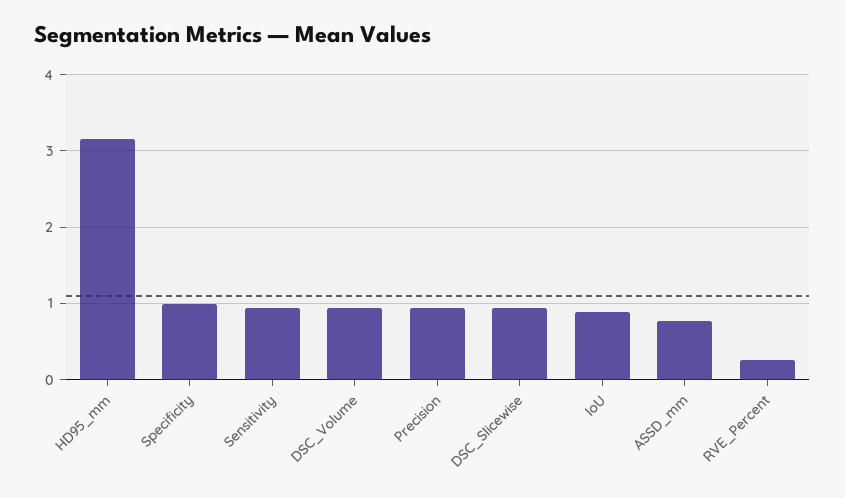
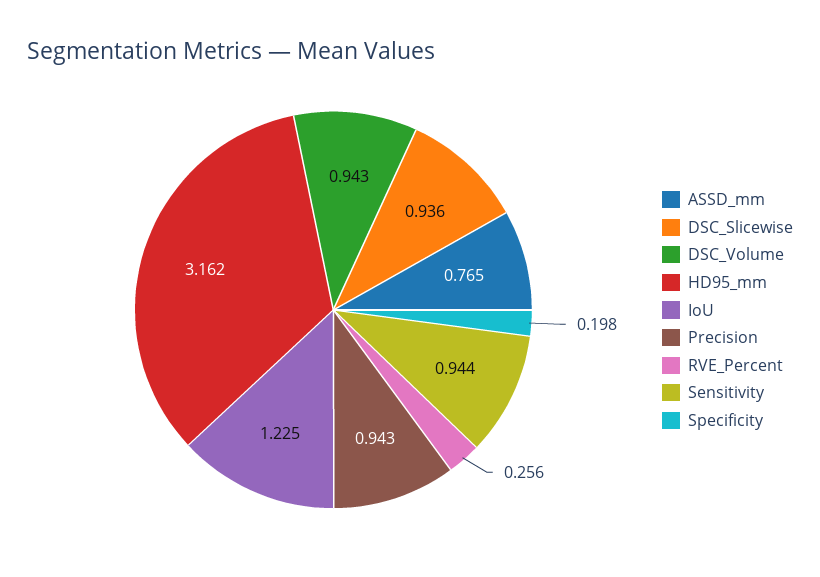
Specificity: 1 -> 0.198
IoU: 0.9 -> 1.225

